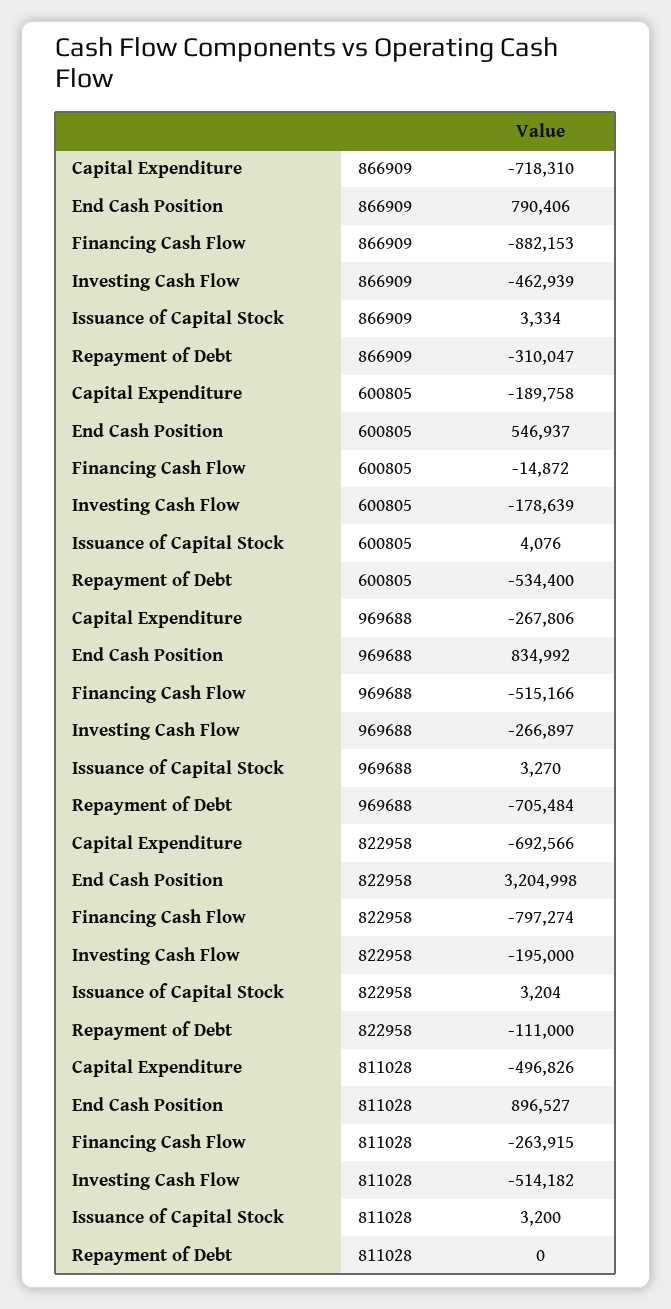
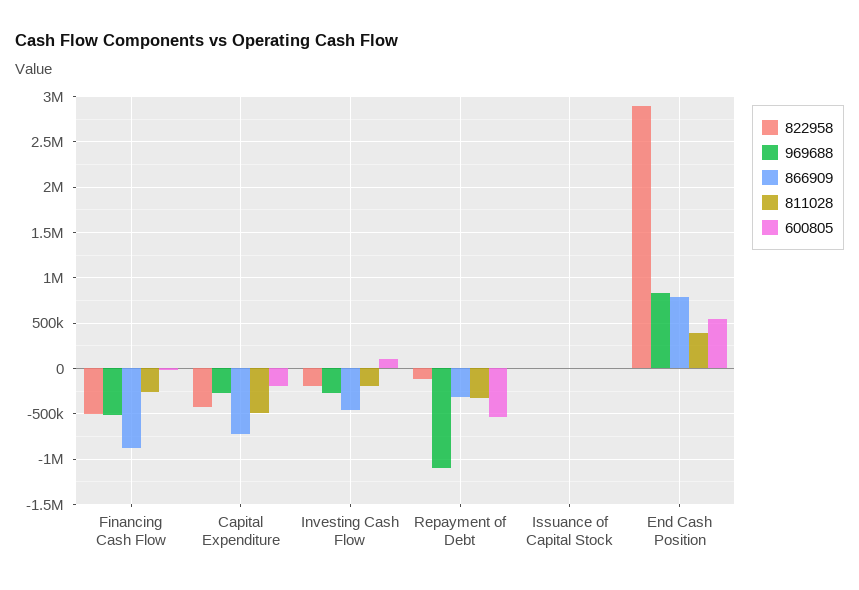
600805, Investing Cash Flow: -178639 -> 100000
969688, Repayment of Debt: -705484 -> -1100000
822958, Capital Expenditure: -692566 -> -400000
822958, End Cash Position: 3204998 -> 2900000
822958, Financing Cash Flow: -797274 -> -500000
811028, End Cash Position: 896527 -> 400000
811028, Investing Cash Flow: -514182 -> -200000
811028, Repayment of Debt: 0 -> -300000

